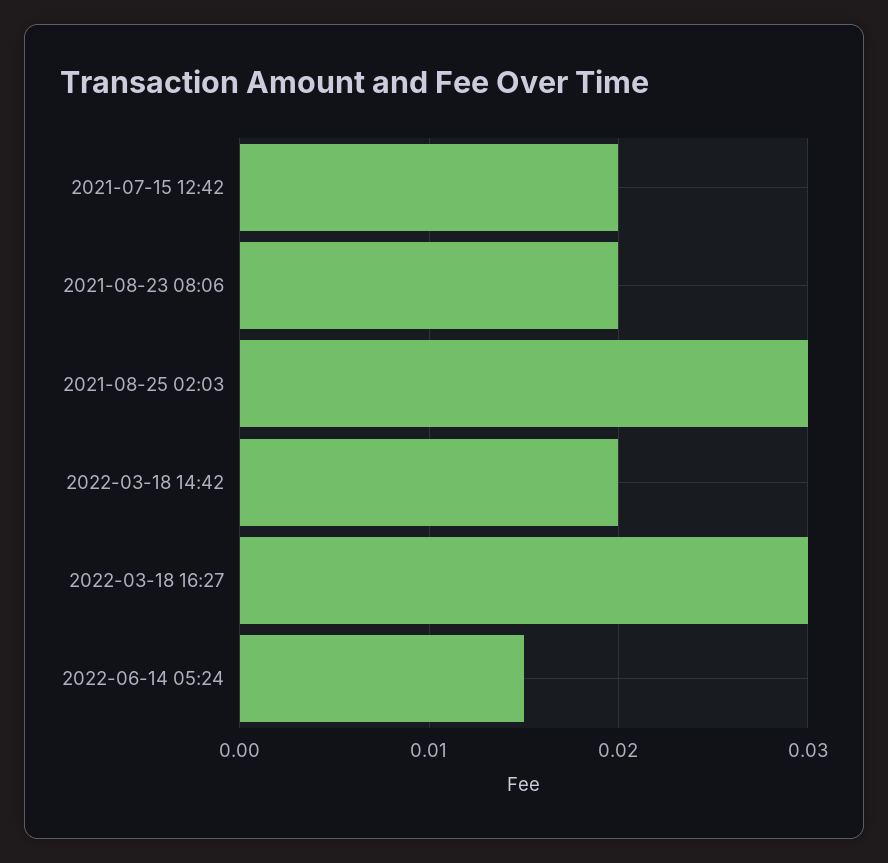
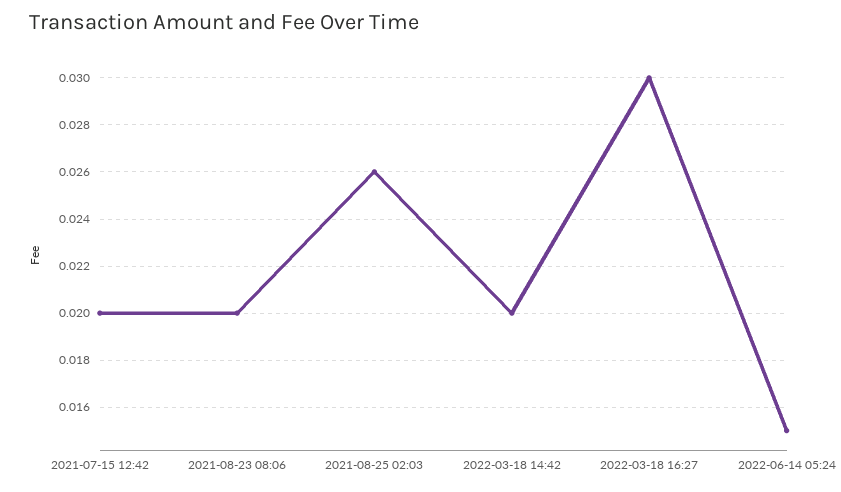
2021-08-25 02:03: 0.03 -> 0.026

